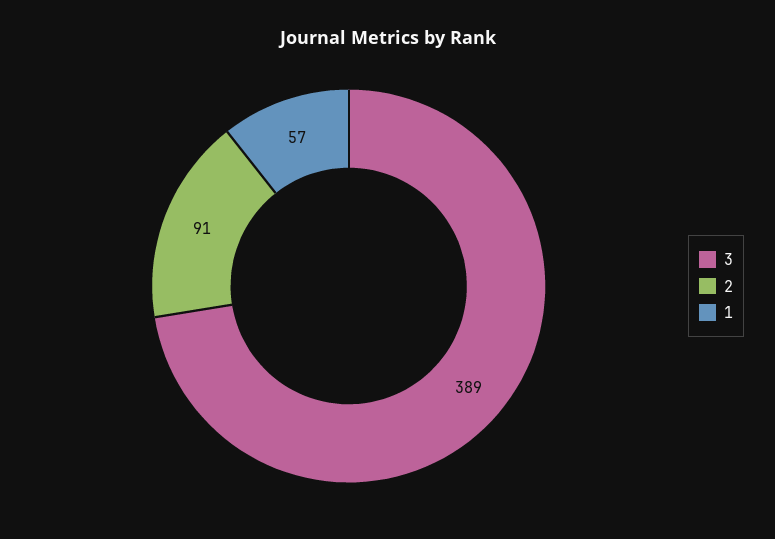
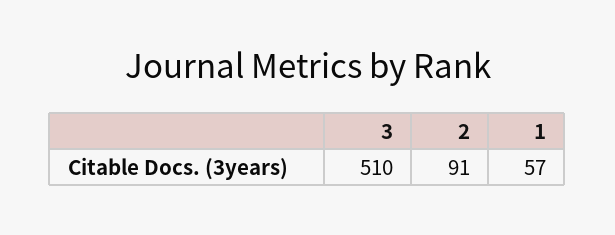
3: 389 -> 510

